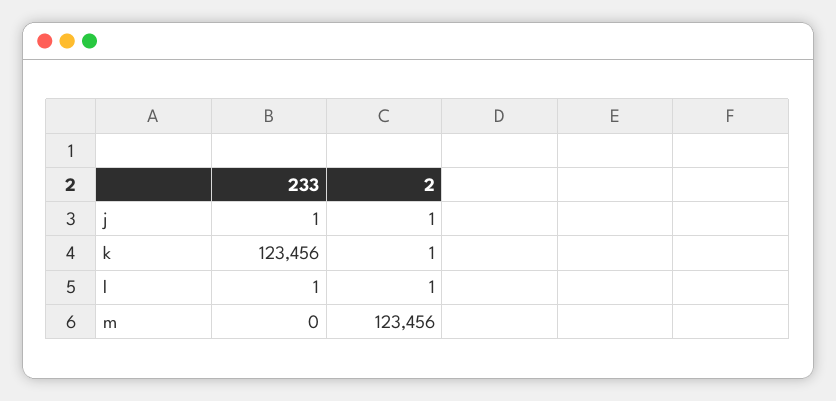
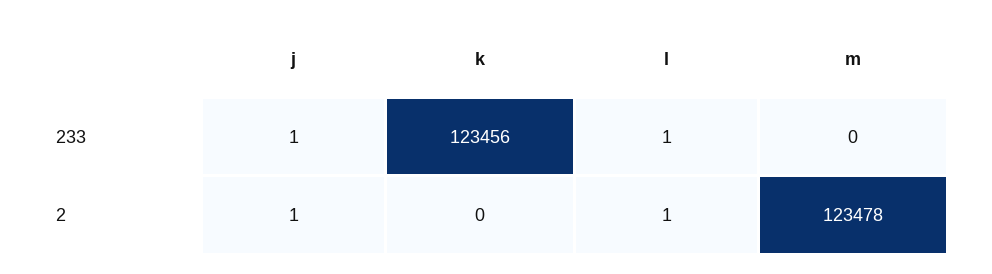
2, k: 1 -> 0
2, m: 123456 -> 123478

